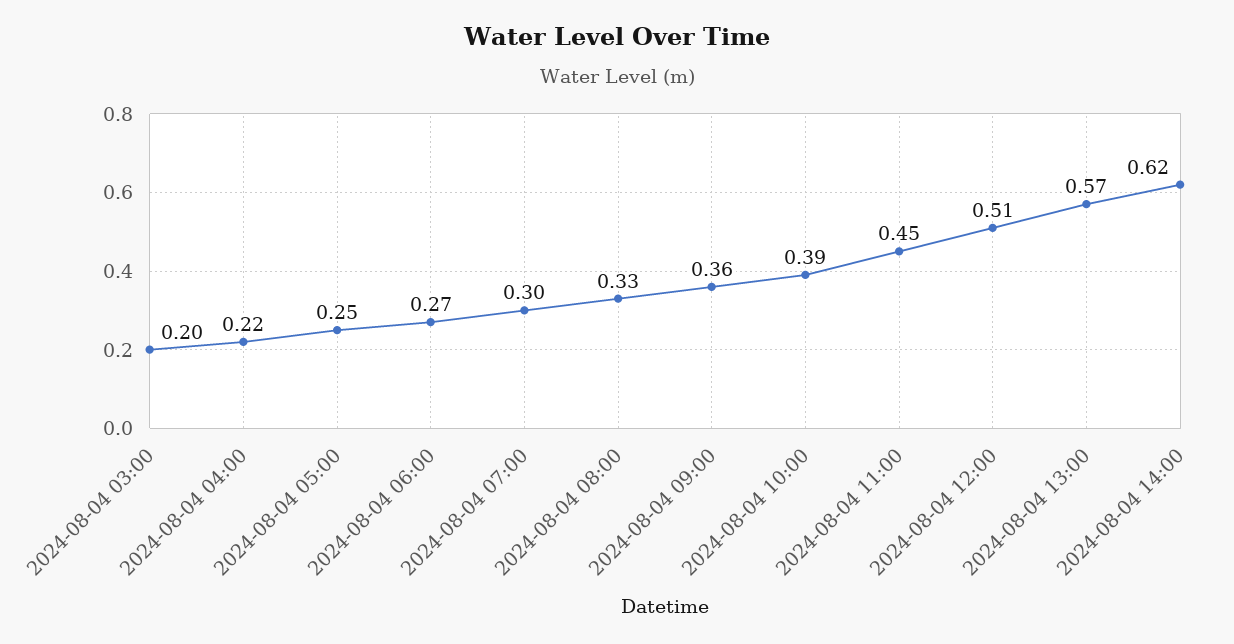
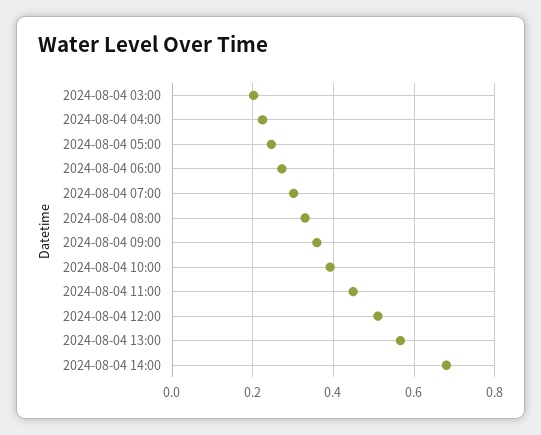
2024-08-04 14:00: 0.62 -> 0.68

